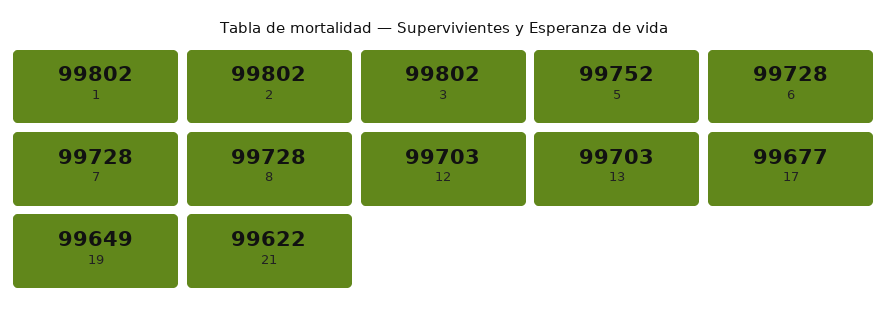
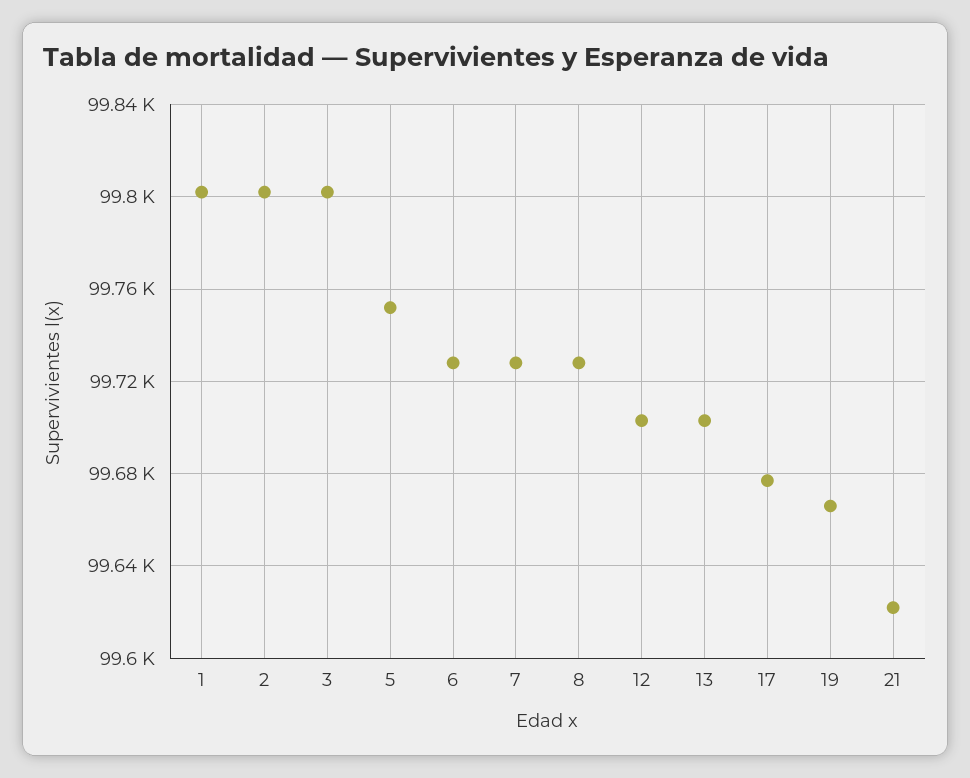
19: 99649 -> 99665

